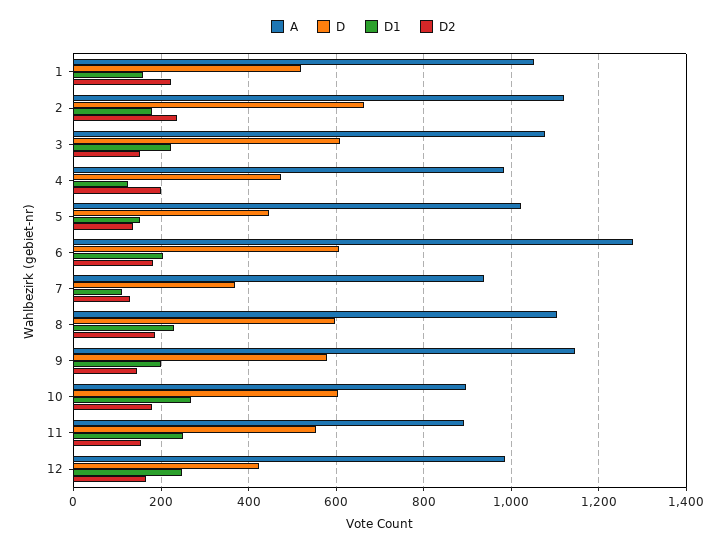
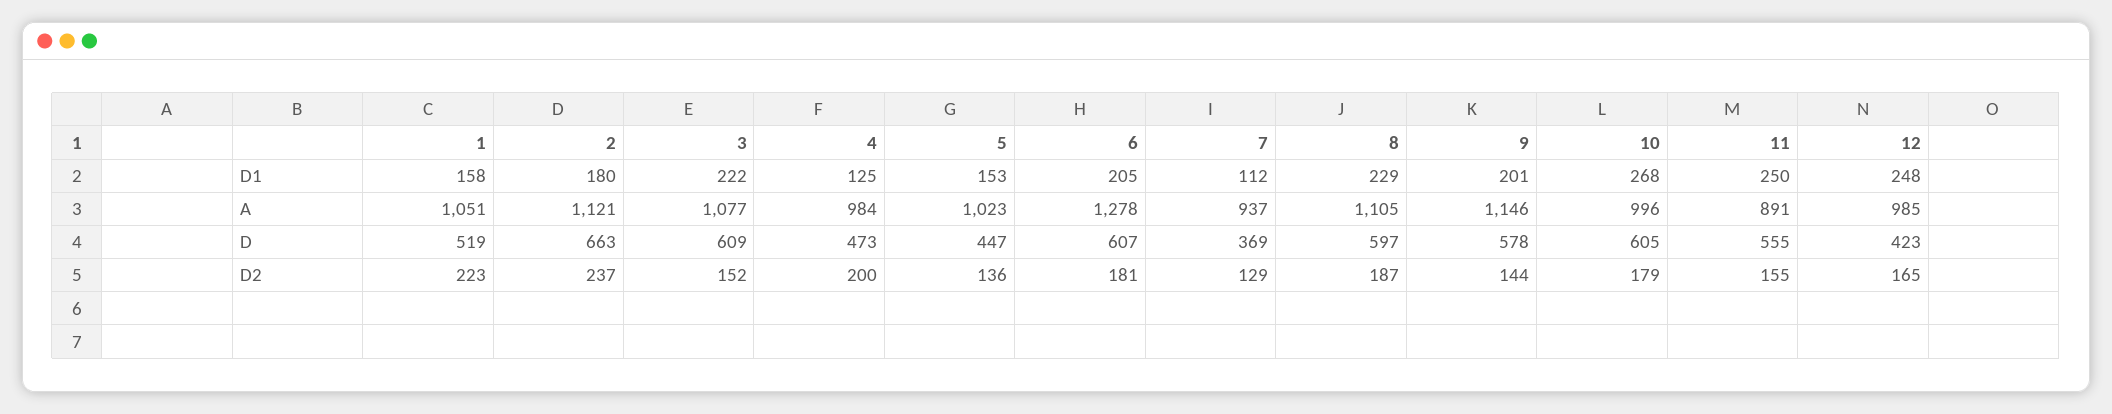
A, 10: 900 -> 996

